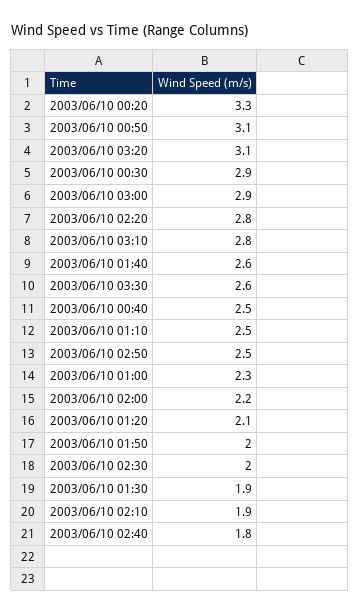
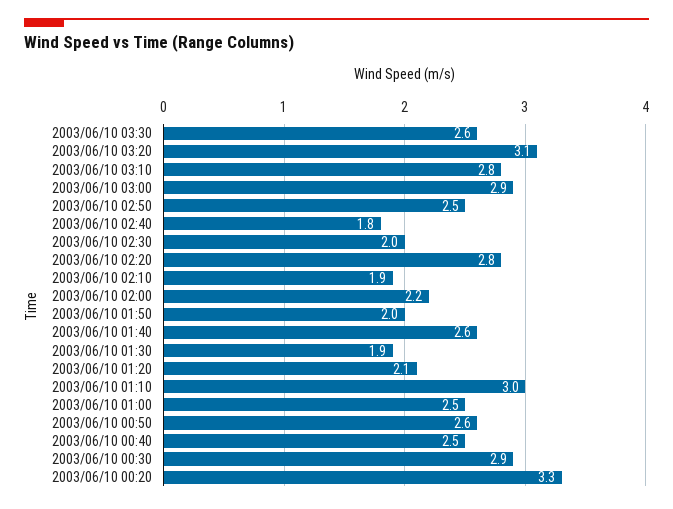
2003/06/10 00:50: 3.1 -> 2.6
2003/06/10 01:10: 2.5 -> 3
2003/06/10 01:00: 2.3 -> 2.5

